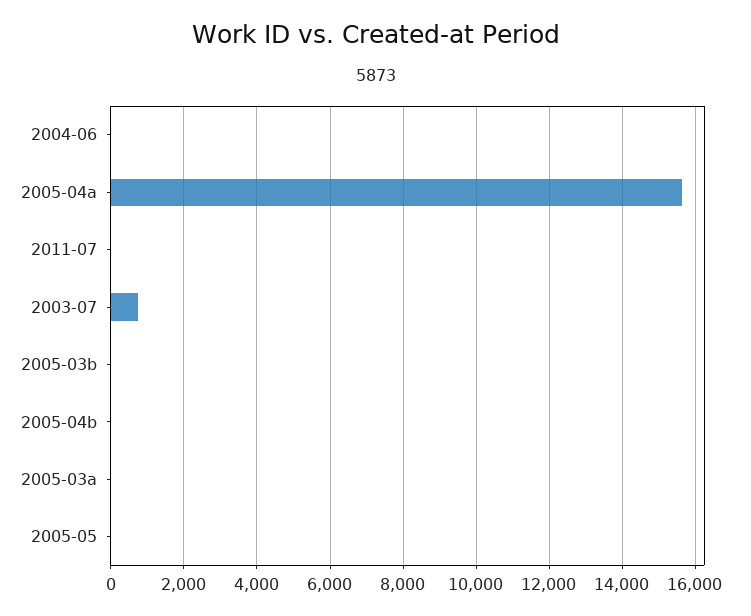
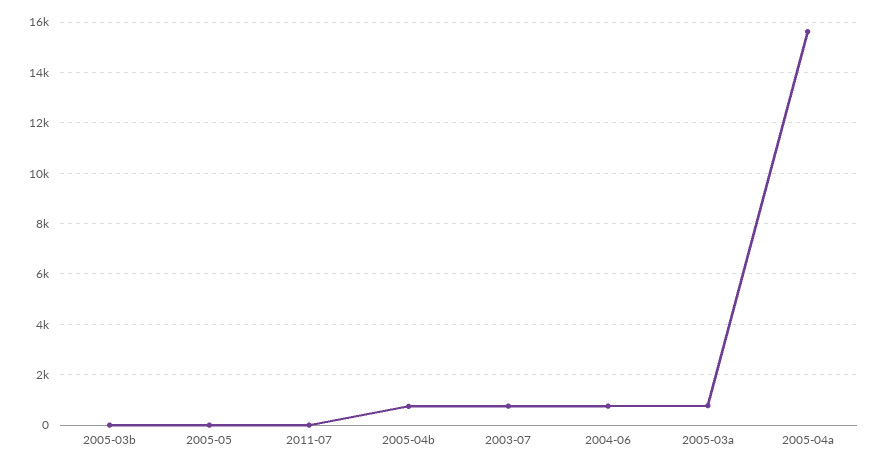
2004-06: 0 -> 750
2005-04b: 0 -> 750
2005-03a: 0 -> 750

